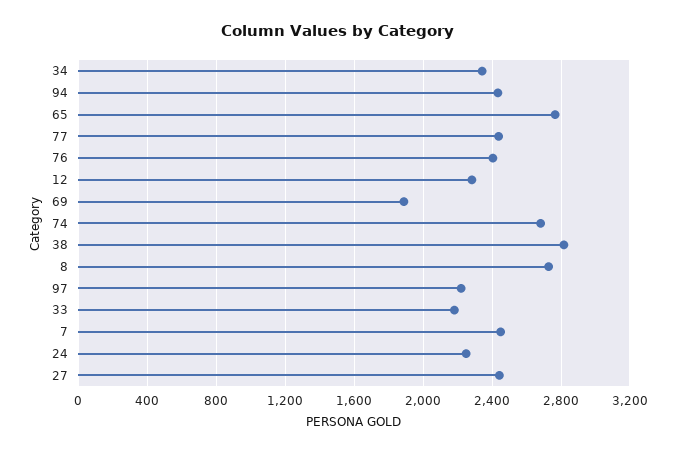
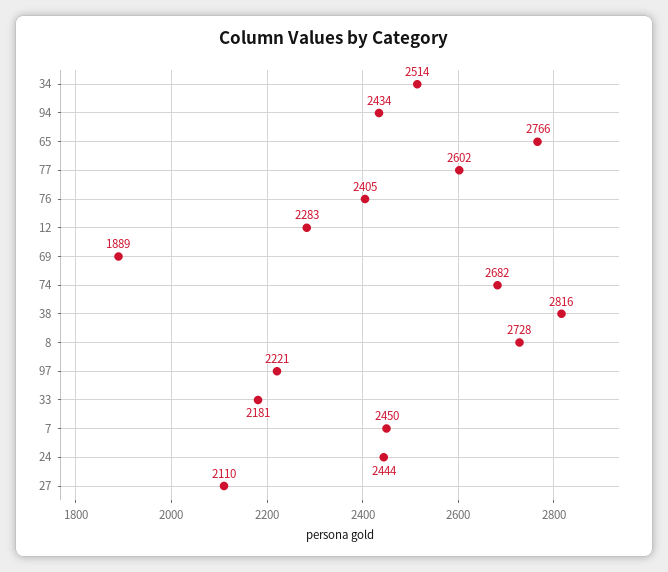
34: 2350 -> 2514
77: 2450 -> 2602
24: 2250 -> 2444
27: 2450 -> 2110

